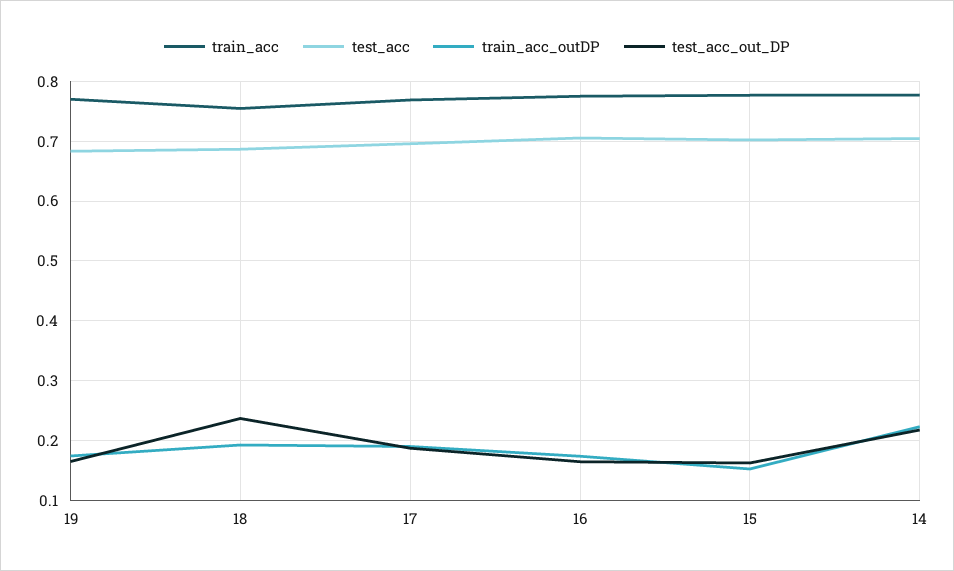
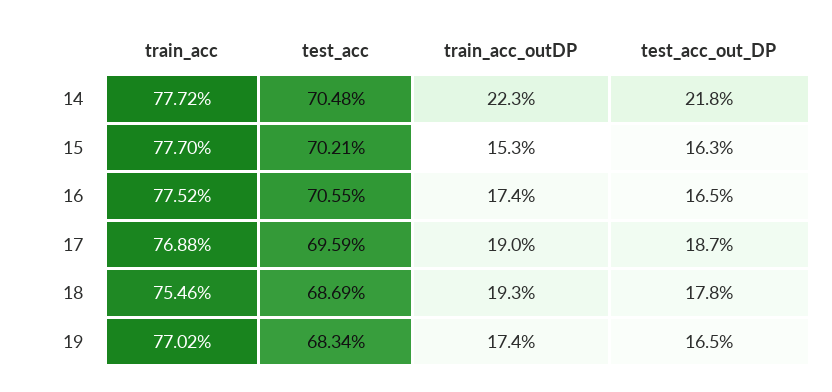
test_acc_out_DP, 18: 0.24 -> 0.178

